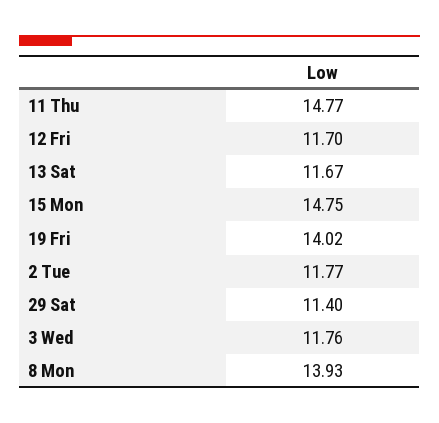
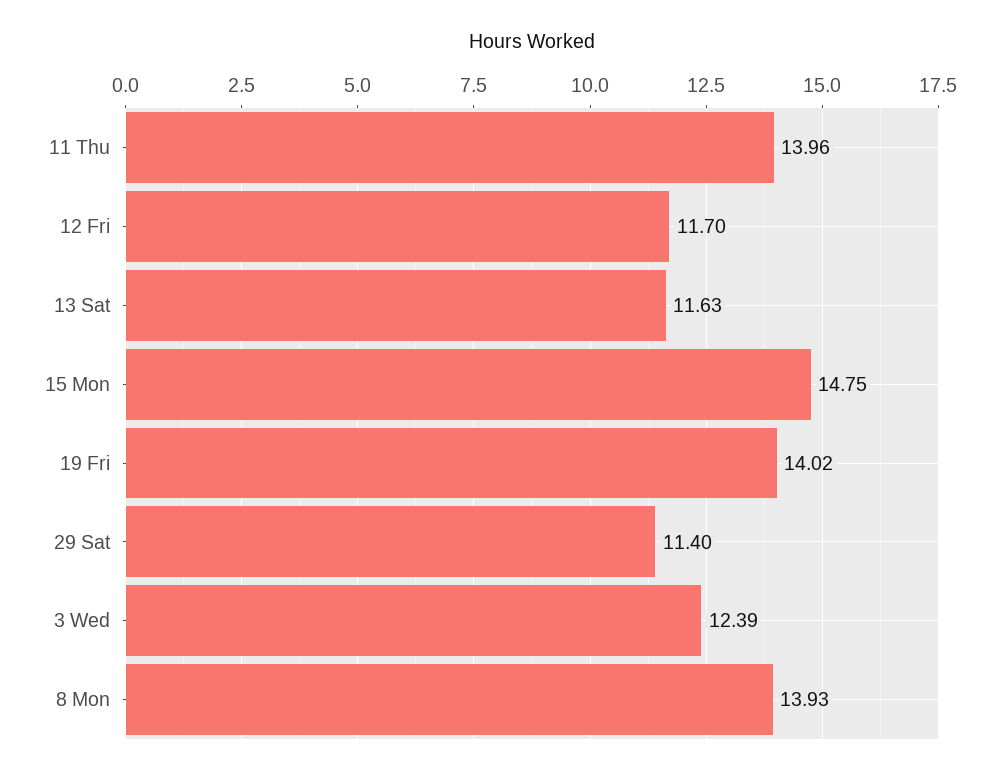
11 Thu: 14.77 -> 13.96
13 Sat: 11.67 -> 11.63
2 Tue: 11.77 -> none
3 Wed: 11.76 -> 12.39

